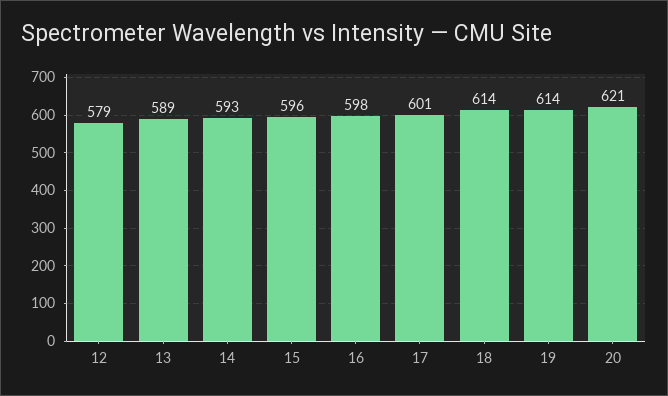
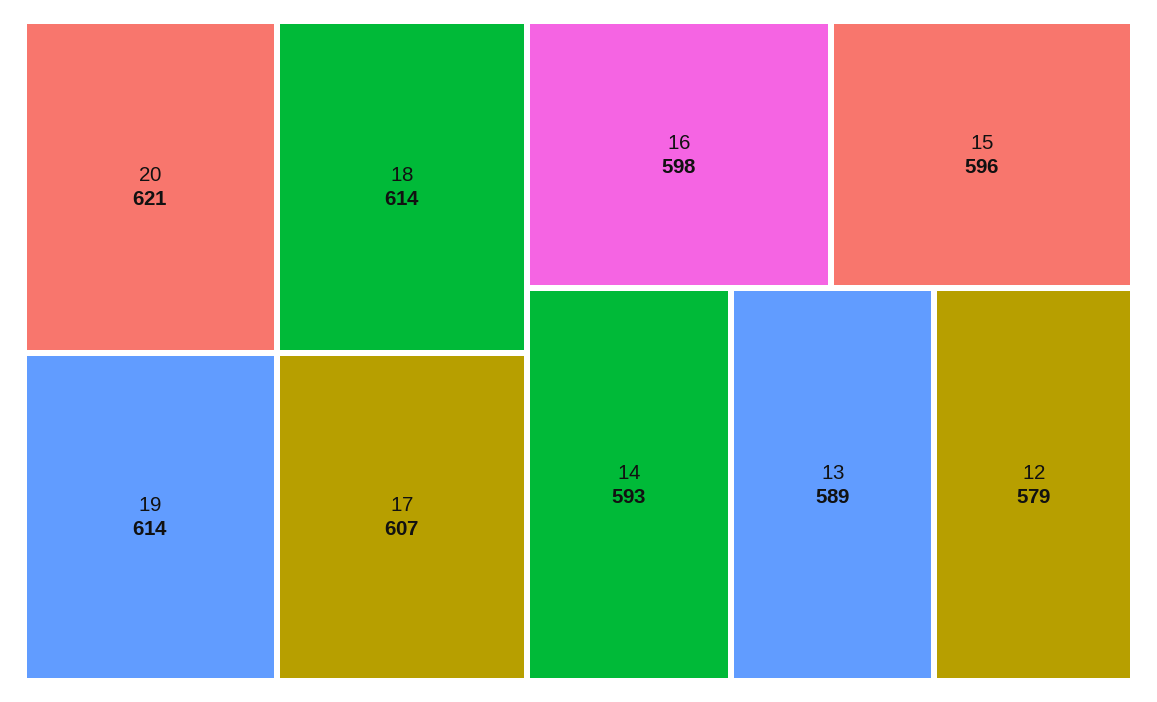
17: 601 -> 607

